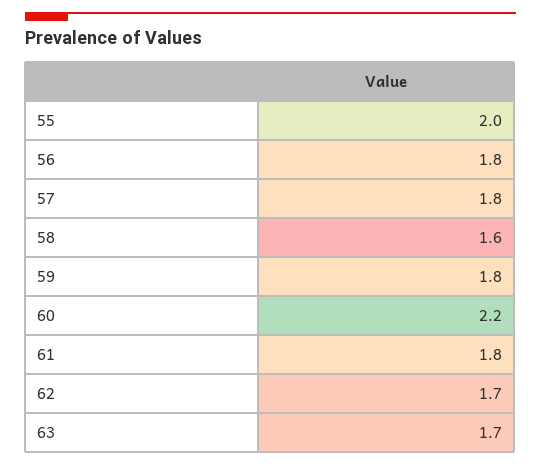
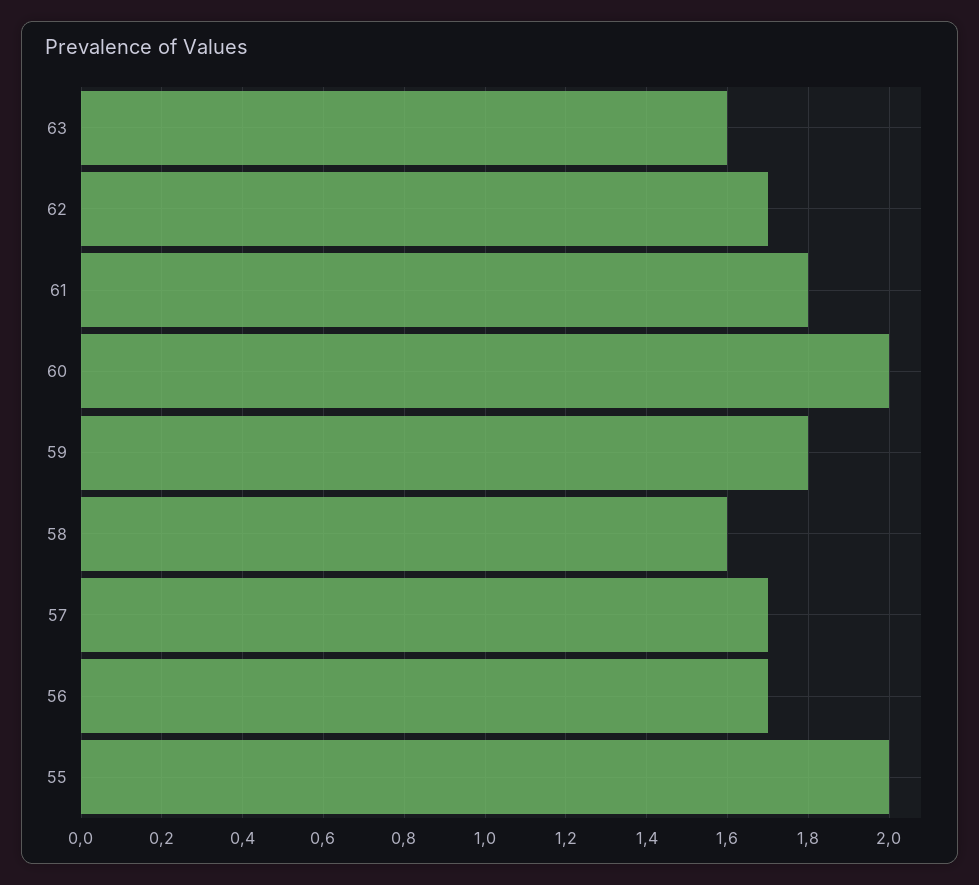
56: 1.8 -> 1.7
57: 1.8 -> 1.7
60: 2.2 -> 2
63: 1.7 -> 1.6

